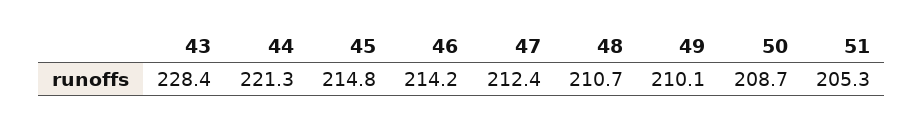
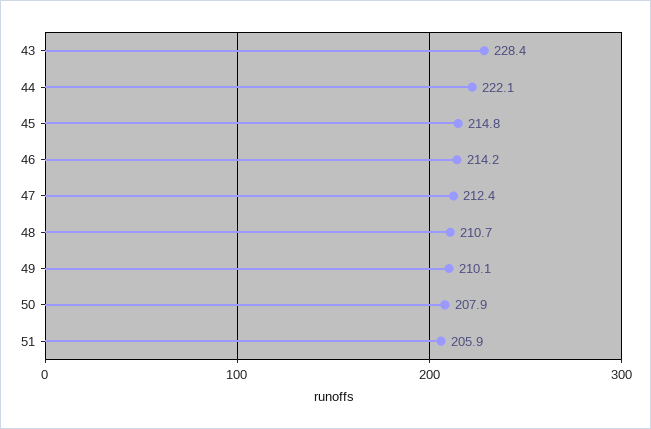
44: 221.3 -> 222.1
50: 208.7 -> 207.9
51: 205.3 -> 205.9

